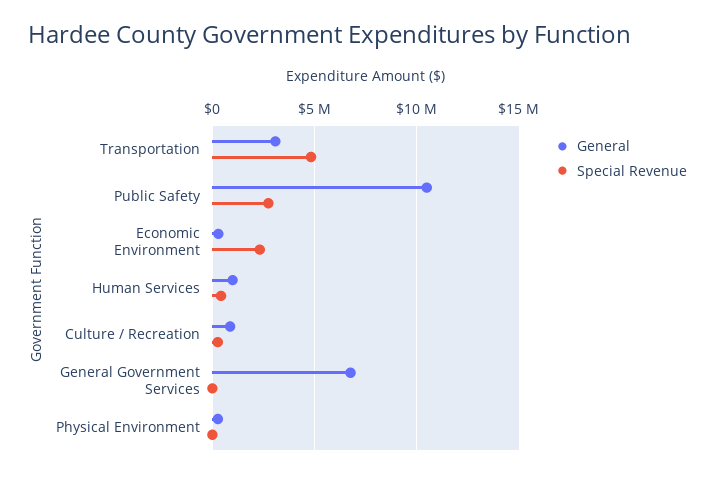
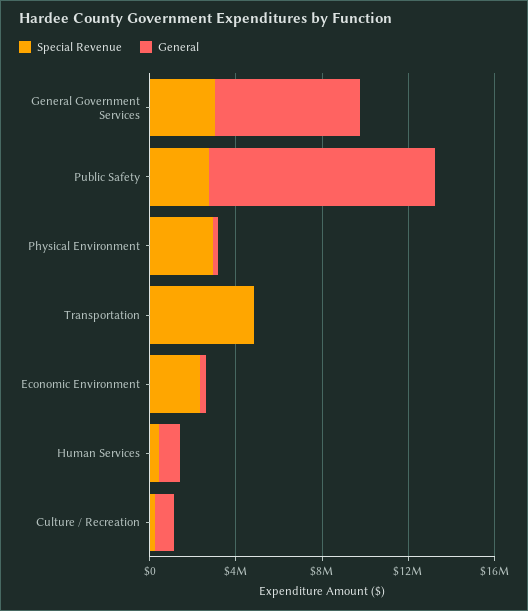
General, Transportation: 3000000 -> 0
Special Revenue, General Government Services: 0 -> 3000000
Special Revenue, Physical Environment: 0 -> 3000000

